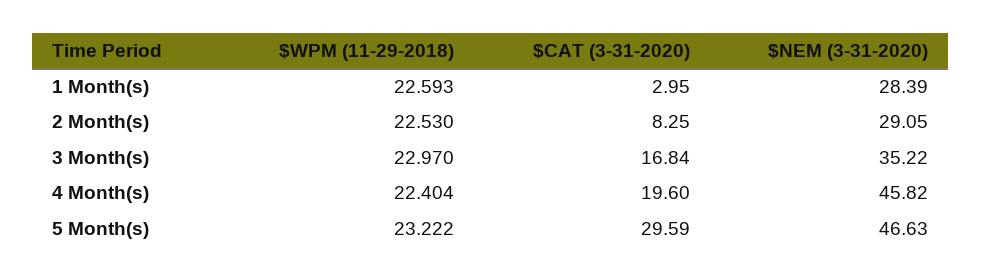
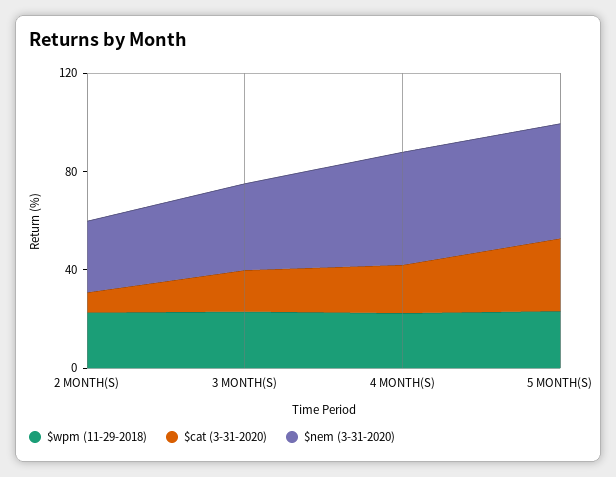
$WPM (11-29-2018), 1 Month(s): 22.593 -> none
$CAT (3-31-2020), 1 Month(s): 2.95 -> none
$NEM (3-31-2020), 1 Month(s): 28.39 -> none

